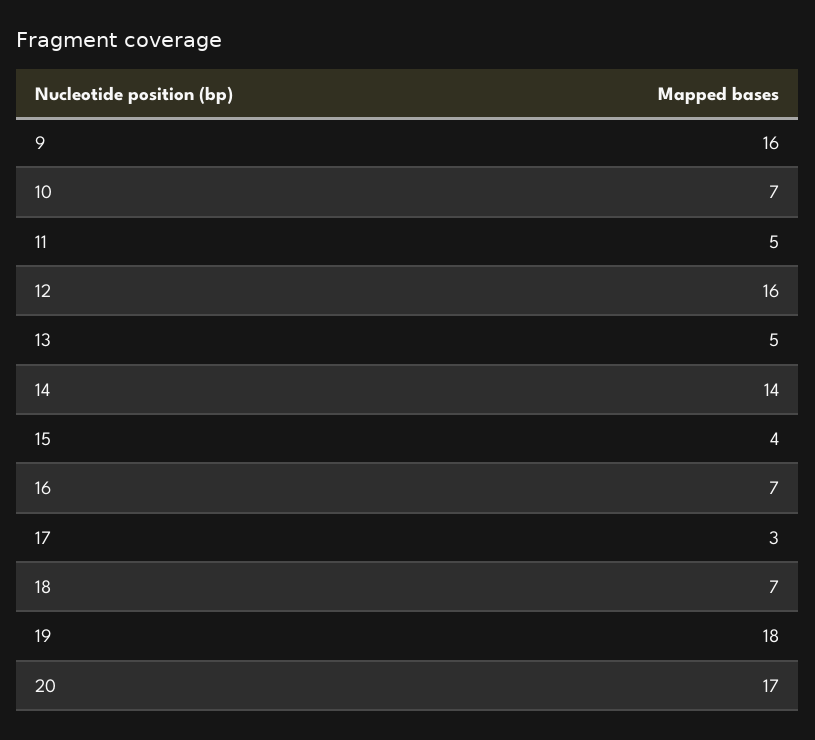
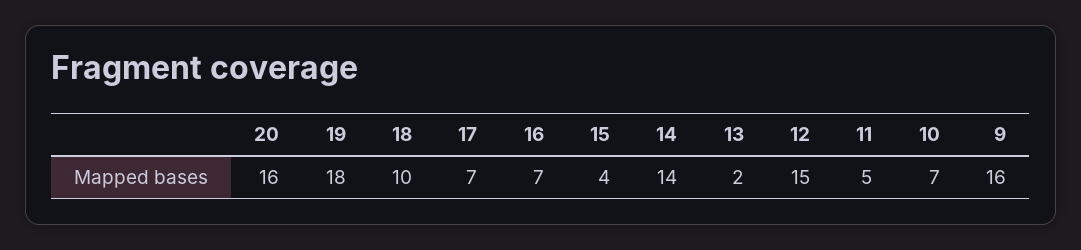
12: 16 -> 15
13: 5 -> 2
17: 3 -> 7
18: 7 -> 10
20: 17 -> 16

